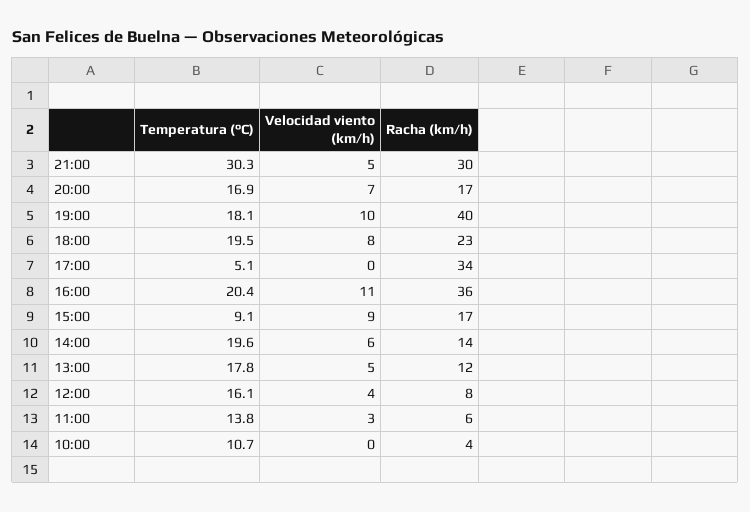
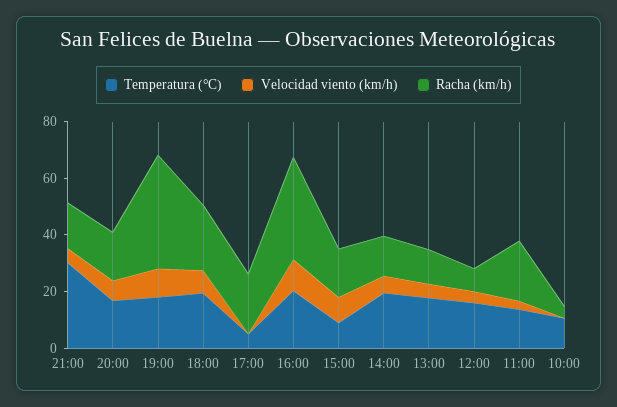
Racha (km/h), 21:00: 30 -> 15
Racha (km/h), 17:00: 34 -> 20
Racha (km/h), 11:00: 6 -> 20

